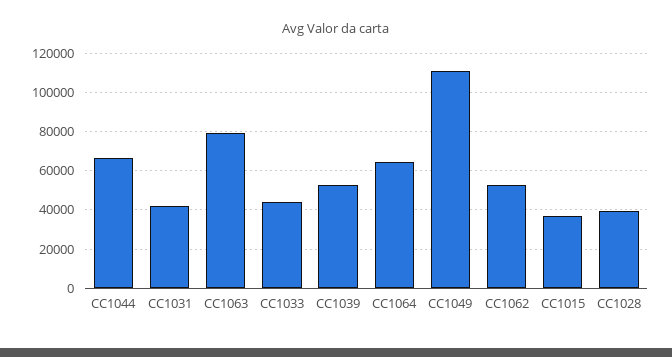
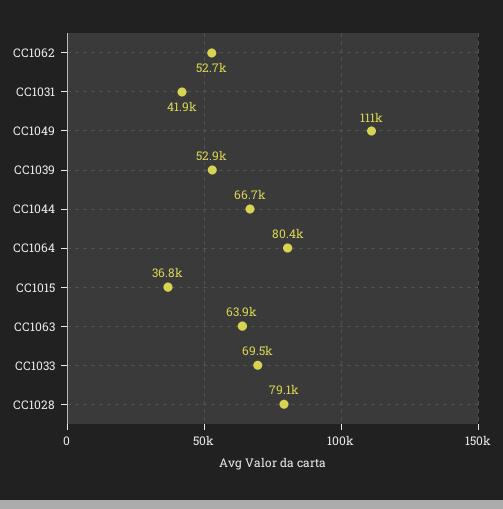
CC1063: 80000 -> 63900
CC1033: 45000 -> 69500
CC1064: 65000 -> 80400
CC1028: 40000 -> 79100

